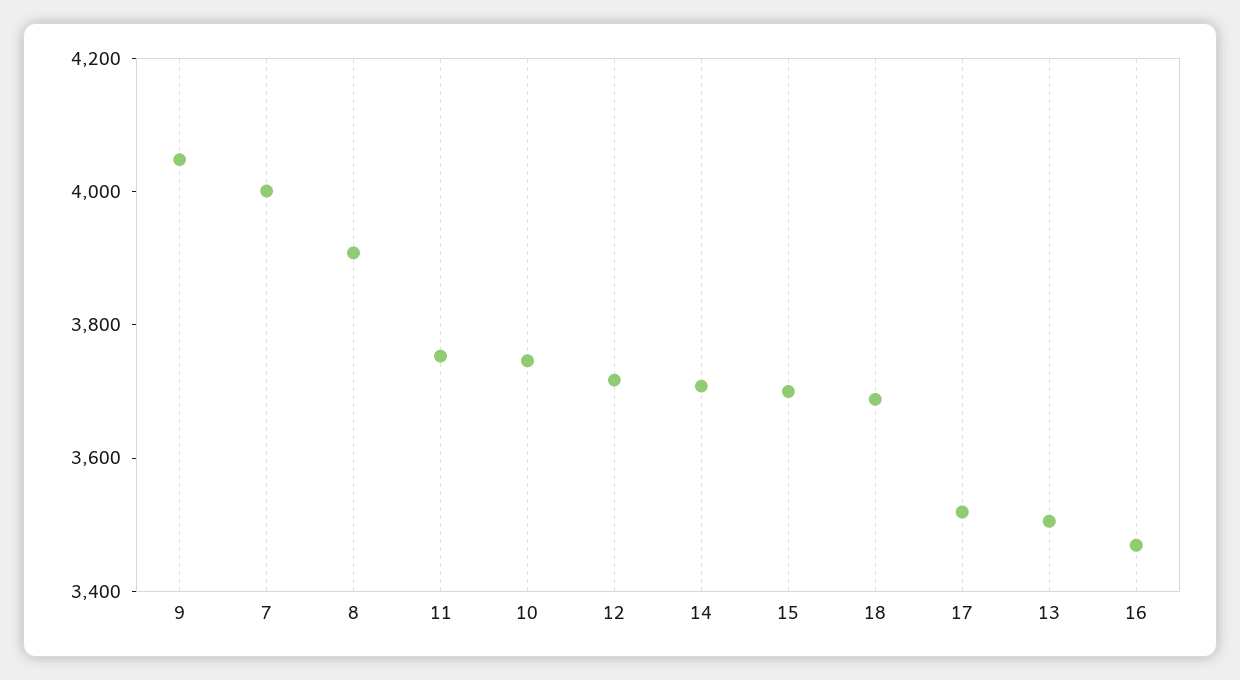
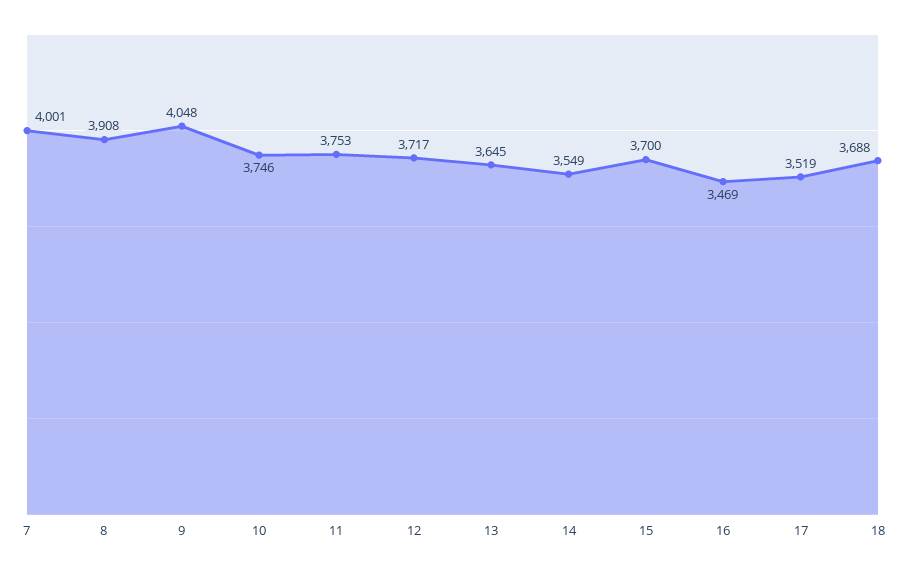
14: 3700 -> 3549
13: 3500 -> 3645

